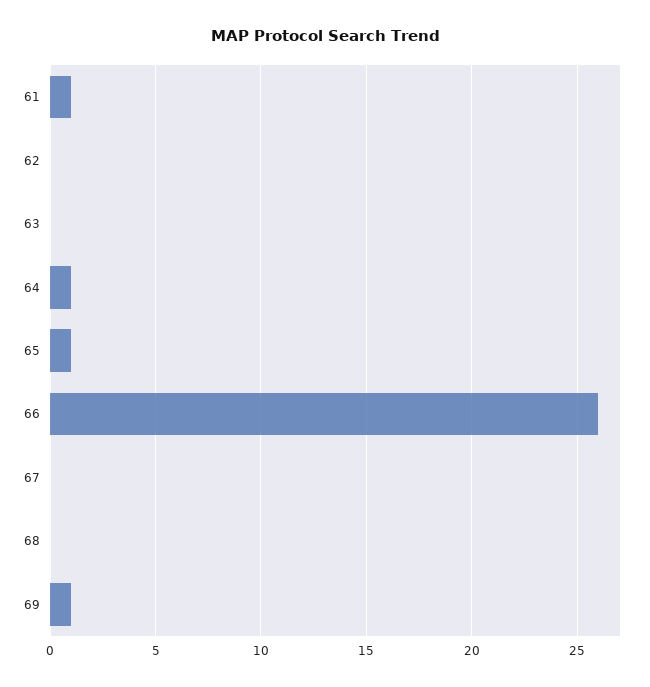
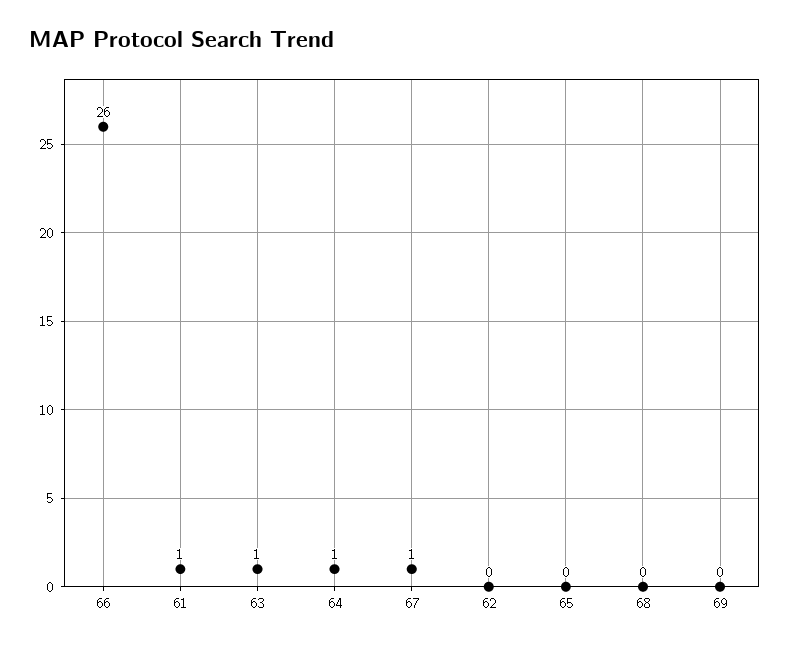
63: 0 -> 1
65: 1 -> 0
67: 0 -> 1
69: 1 -> 0

